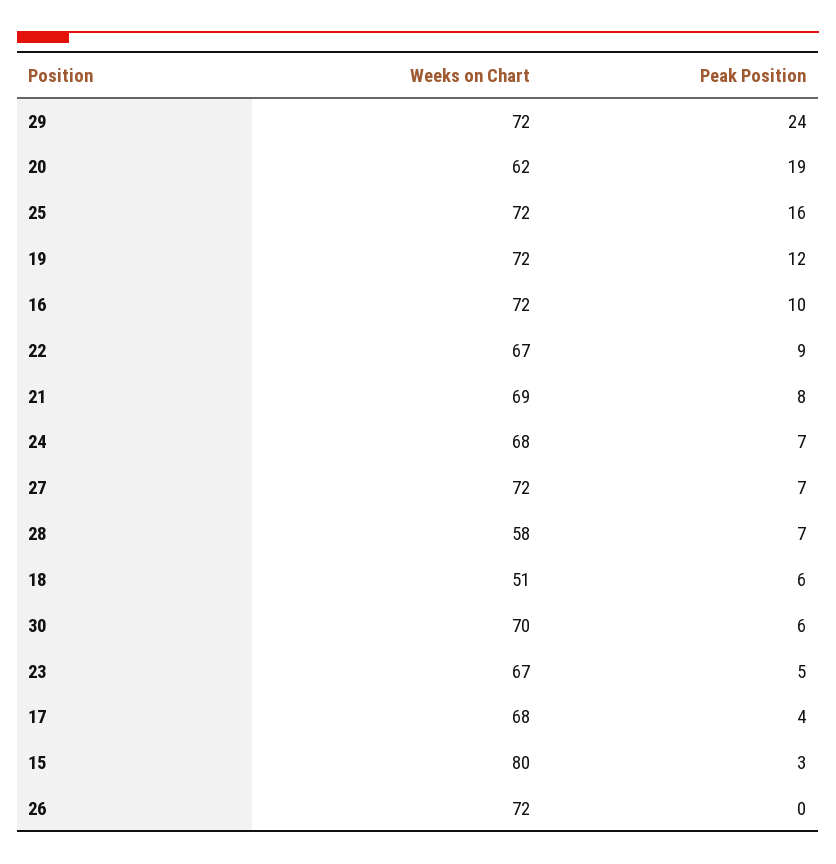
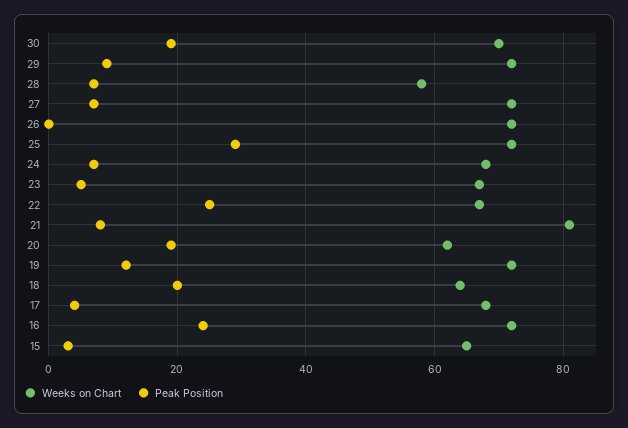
Peak Position, 29: 24 -> 10
Peak Position, 25: 16 -> 30
Peak Position, 16: 10 -> 25
Peak Position, 22: 9 -> 25
Weeks on Chart, 21: 69 -> 80
Weeks on Chart, 18: 51 -> 65
Peak Position, 18: 6 -> 20
Peak Position, 30: 6 -> 20
Weeks on Chart, 15: 80 -> 65

